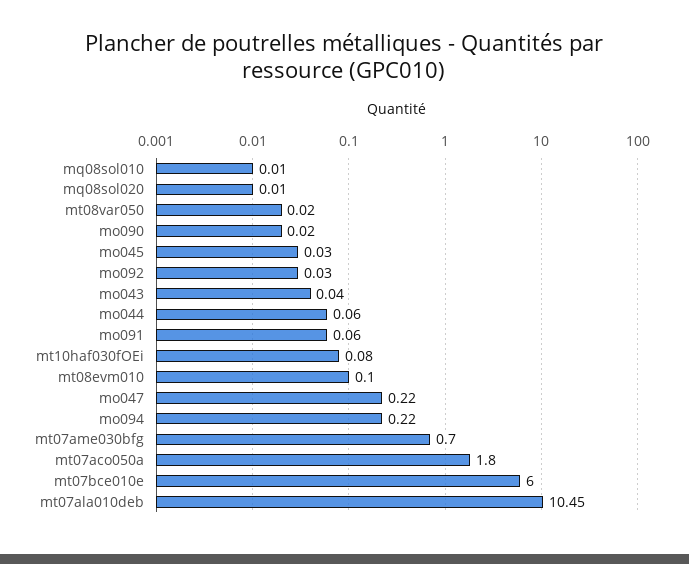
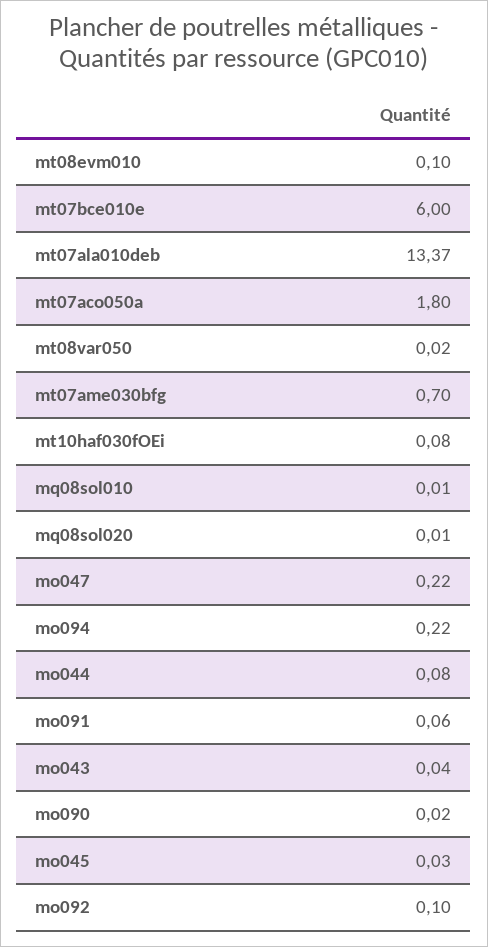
mo092: 0.03 -> 0.1
mo044: 0.06 -> 0.08
mt07ala010deb: 10.45 -> 13.37

